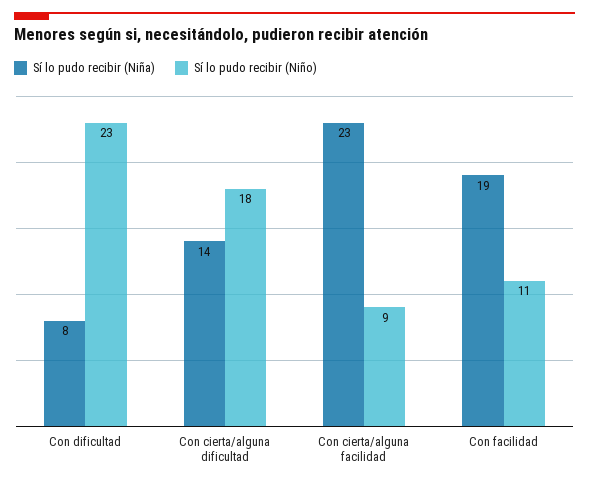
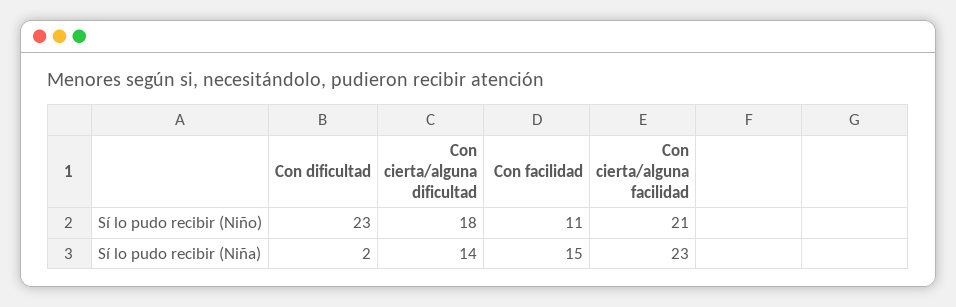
Sí lo pudo recibir (Niña), Con dificultad: 8 -> 2
Sí lo pudo recibir (Niño), Con cierta/alguna facilidad: 9 -> 21
Sí lo pudo recibir (Niña), Con facilidad: 19 -> 15

